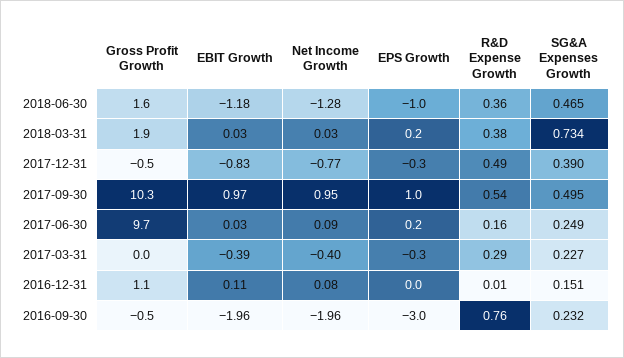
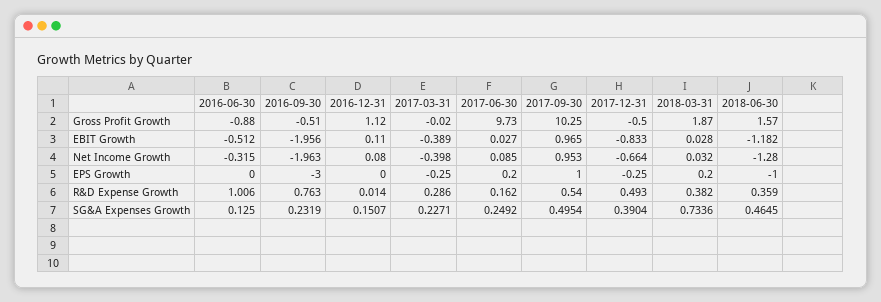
Net Income Growth, 2017-12-31: -0.77 -> -0.664
Gross Profit Growth, 2016-06-30: none -> -0.88
EBIT Growth, 2016-06-30: none -> -0.512
Net Income Growth, 2016-06-30: none -> -0.315
EPS Growth, 2016-06-30: none -> 0
R&D Expense Growth, 2016-06-30: none -> 1.006
SG&A Expenses Growth, 2016-06-30: none -> 0.125

